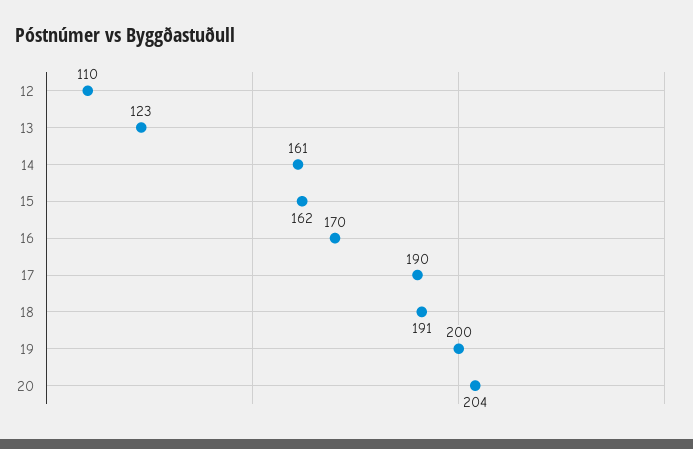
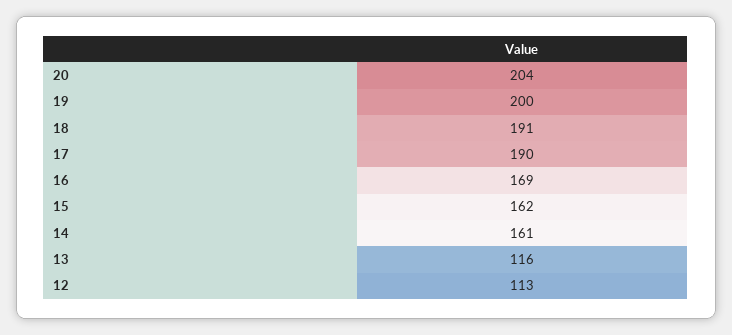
12: 110 -> 113
13: 123 -> 116
16: 170 -> 169

